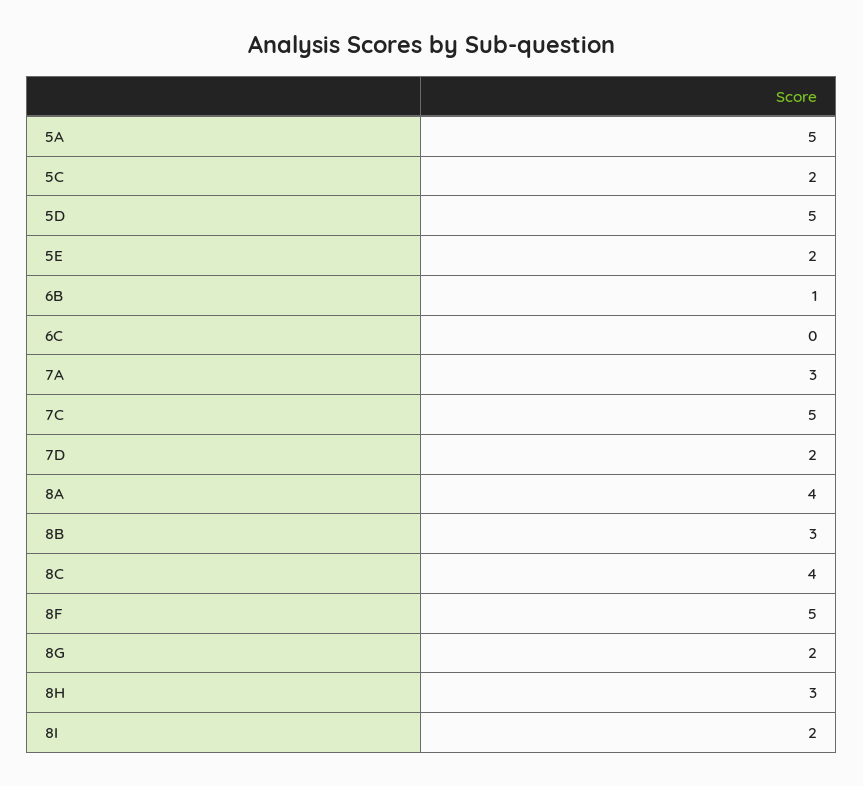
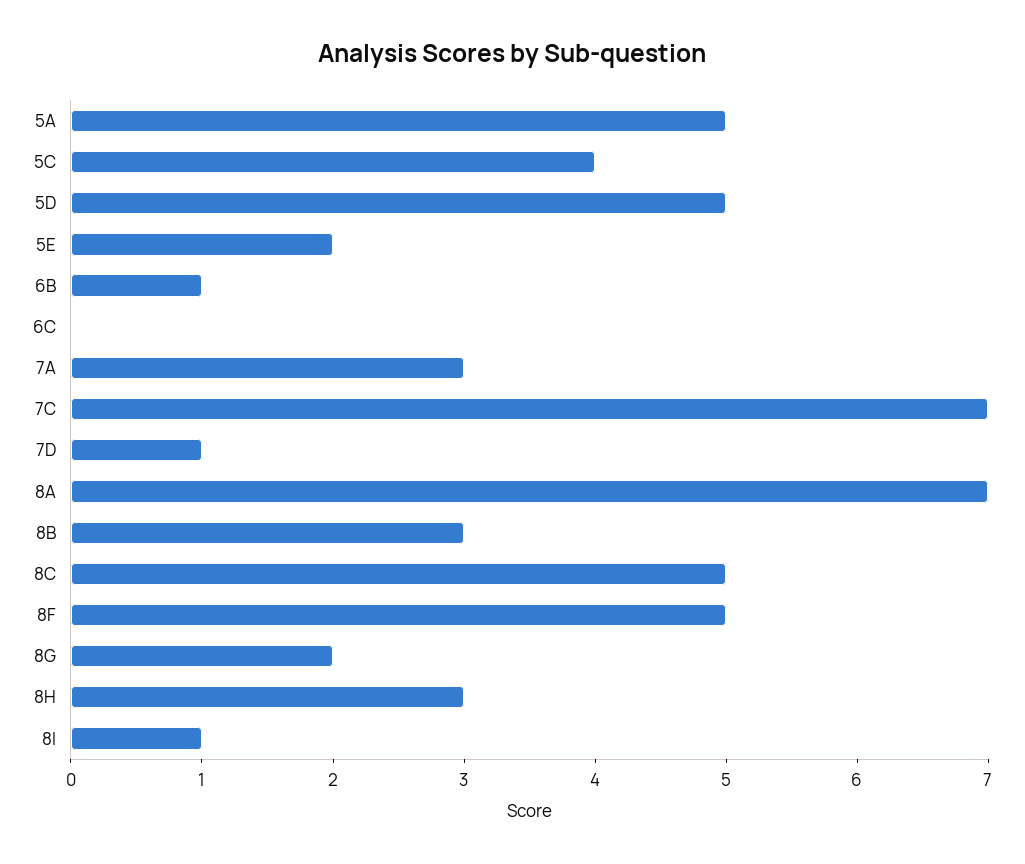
5C: 2 -> 4
7C: 5 -> 7
7D: 2 -> 1
8A: 4 -> 7
8C: 4 -> 5
8I: 2 -> 1

